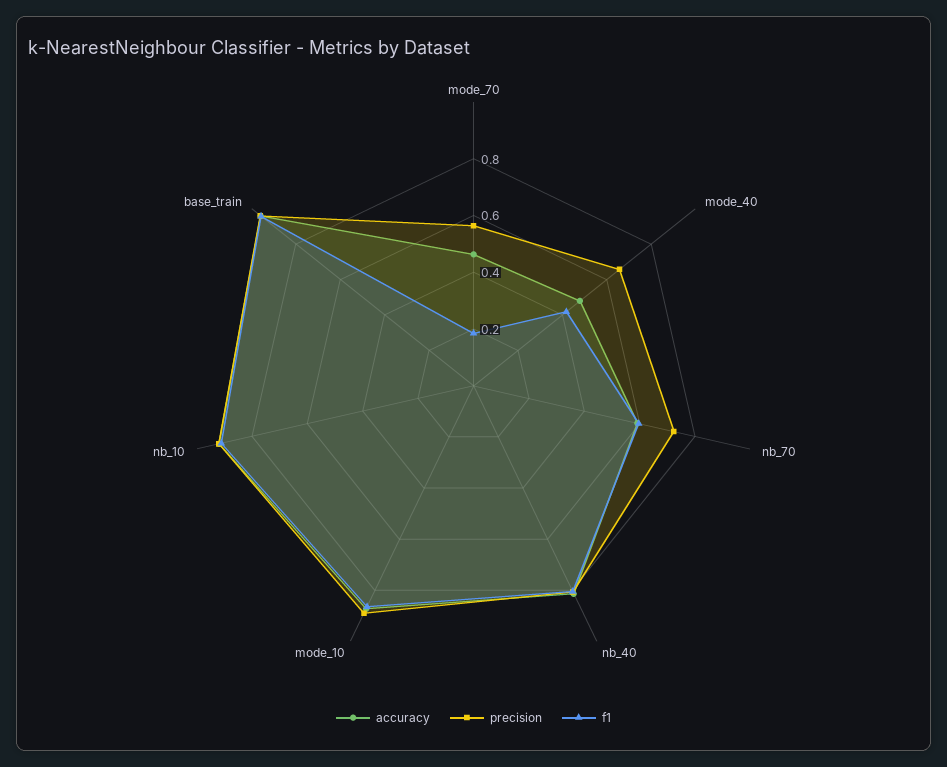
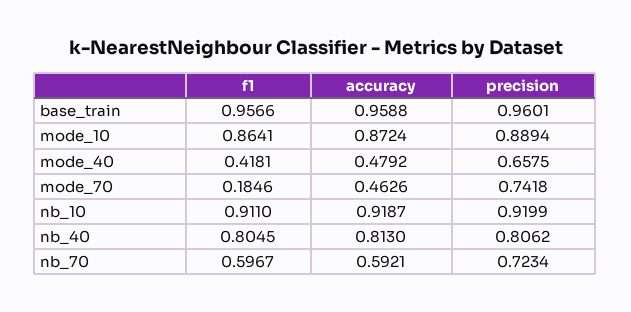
precision, mode_70: 0.55 -> 0.7418

